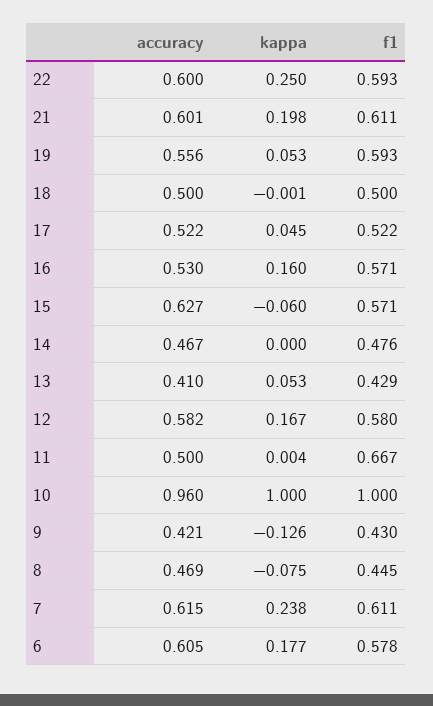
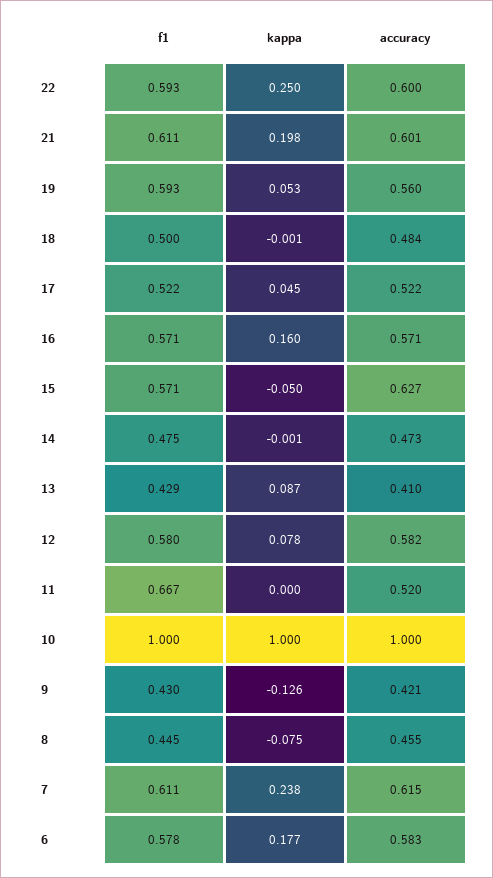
accuracy, 19: 0.556 -> 0.56
accuracy, 18: 0.5 -> 0.484
accuracy, 16: 0.53 -> 0.571
kappa, 15: -0.06 -> -0.05
accuracy, 14: 0.467 -> 0.473
kappa, 14: 0 -> -0.001
f1, 14: 0.476 -> 0.475
kappa, 13: 0.053 -> 0.087
kappa, 12: 0.167 -> 0.078
accuracy, 11: 0.5 -> 0.52
kappa, 11: 0.004 -> 0
accuracy, 10: 0.96 -> 1
accuracy, 8: 0.469 -> 0.455
accuracy, 6: 0.605 -> 0.583

